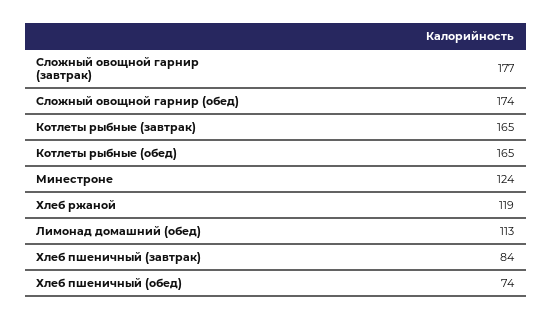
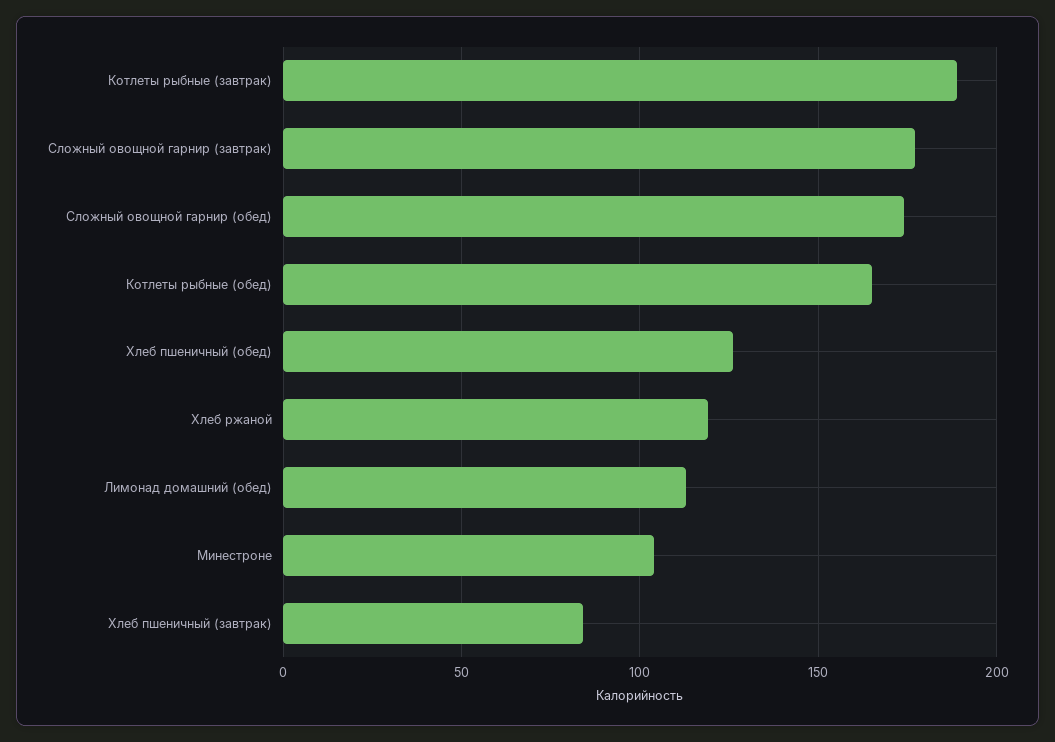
Котлеты рыбные (завтрак): 165 -> 190
Минестроне: 124 -> 105
Хлеб пшеничный (обед): 74 -> 125

